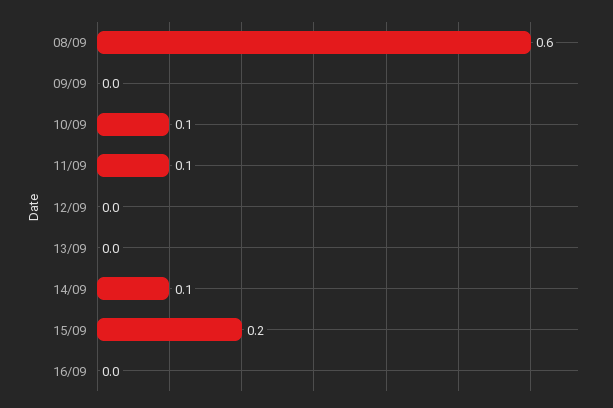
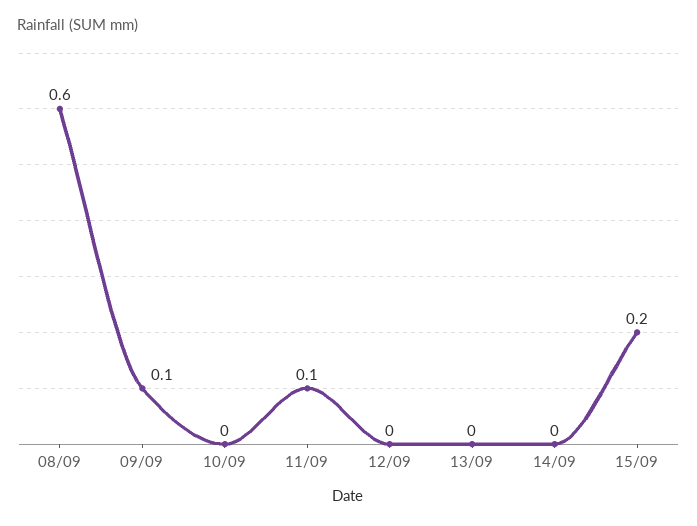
09/09: 0 -> 0.1
10/09: 0.1 -> 0
14/09: 0.1 -> 0
16/09: 0 -> none

